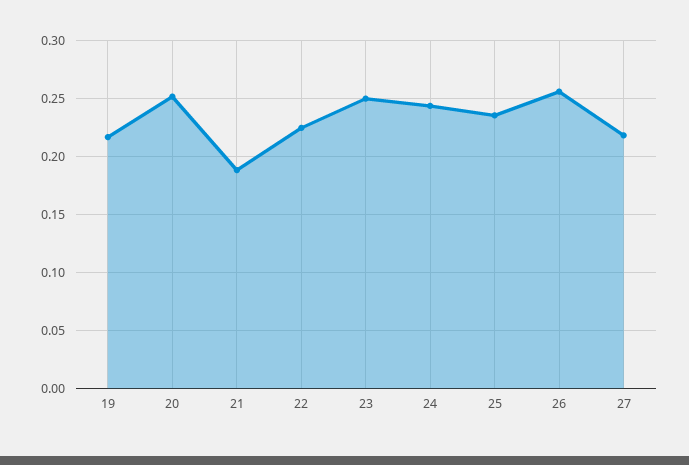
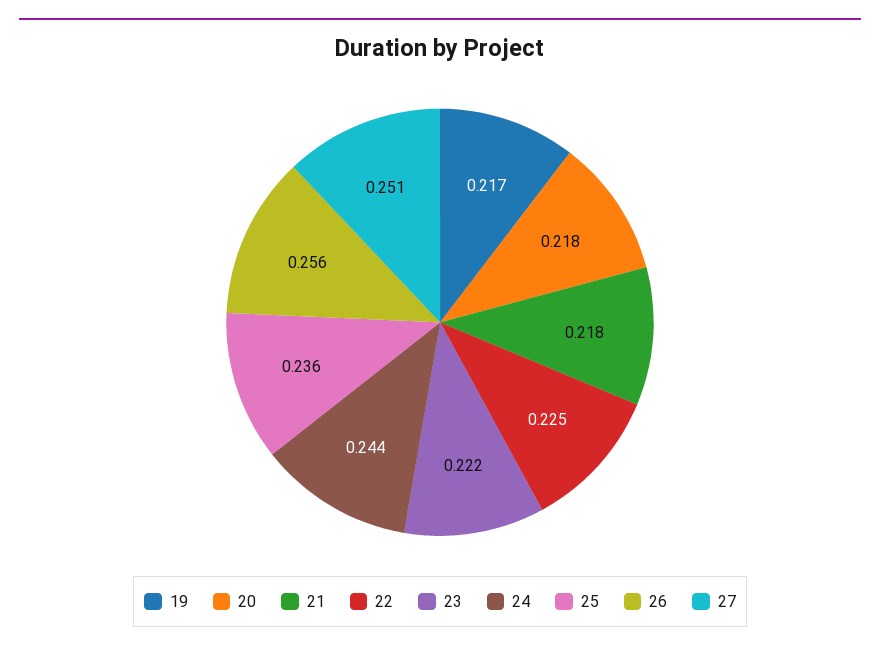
20: 0.25 -> 0.218
21: 0.19 -> 0.218
23: 0.25 -> 0.222
27: 0.22 -> 0.251

